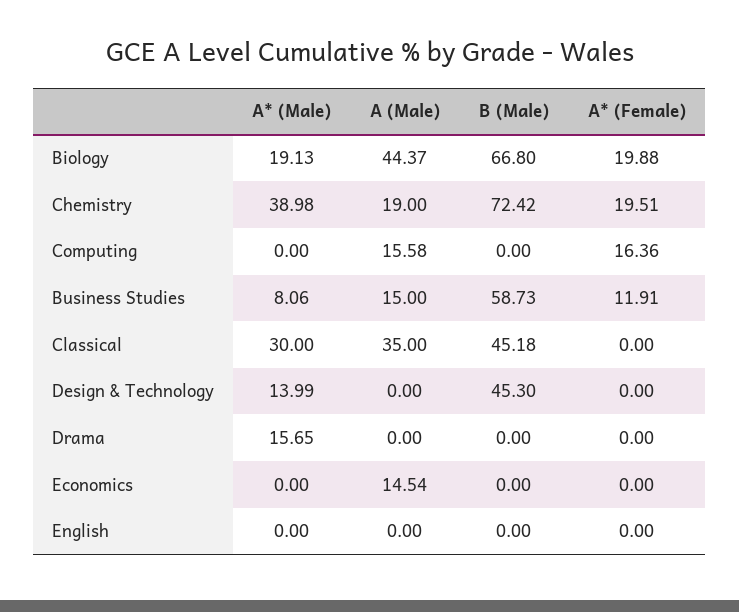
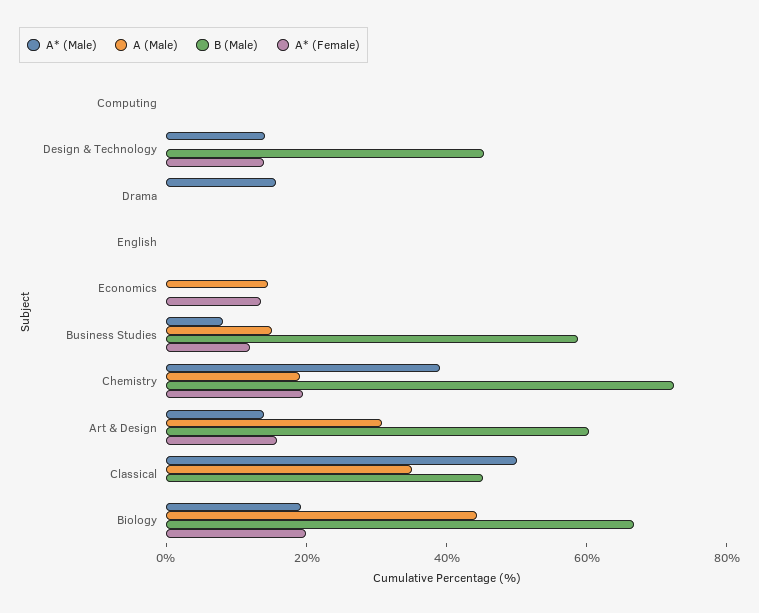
A (Male), Computing: 15.58 -> 0
A* (Female), Computing: 16.36 -> 0
A* (Male), Classical: 30 -> 50
A* (Female), Design & Technology: 0 -> 15
A* (Female), Economics: 0 -> 15
A* (Male), Art & Design: none -> 15
A (Male), Art & Design: none -> 30
B (Male), Art & Design: none -> 60
A* (Female), Art & Design: none -> 15

